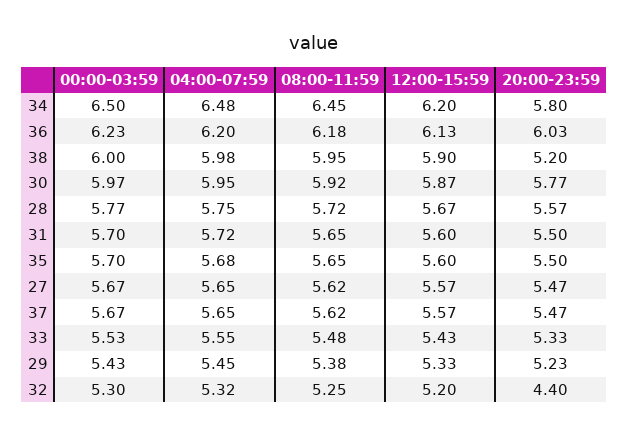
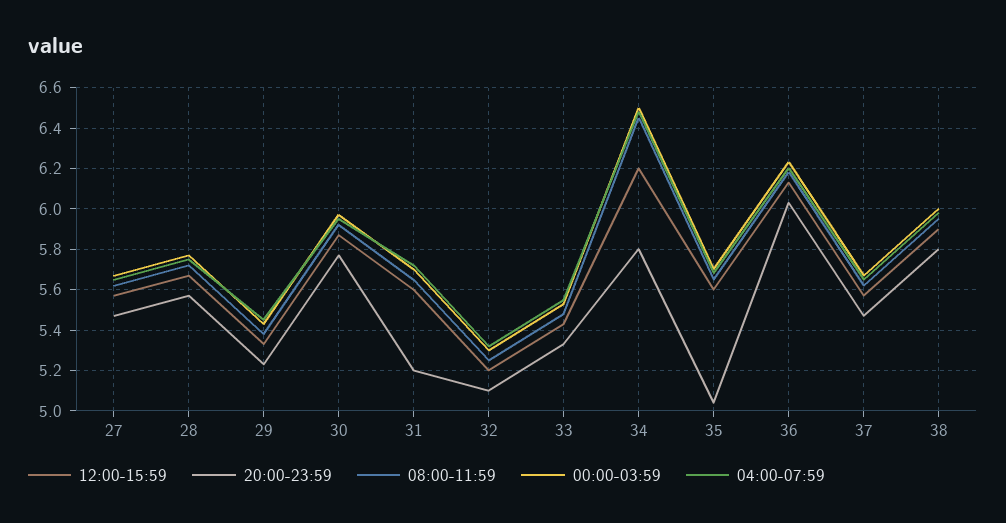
20:00-23:59, 38: 5.2 -> 5.8
20:00-23:59, 31: 5.5 -> 5.2
20:00-23:59, 35: 5.5 -> 5.05
20:00-23:59, 32: 4.4 -> 5.1

